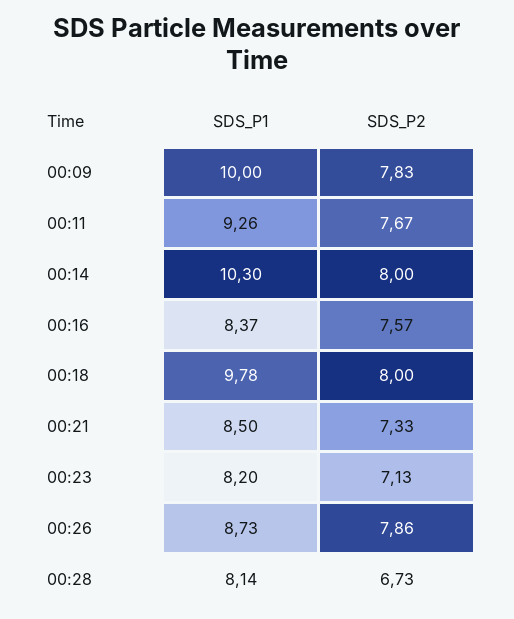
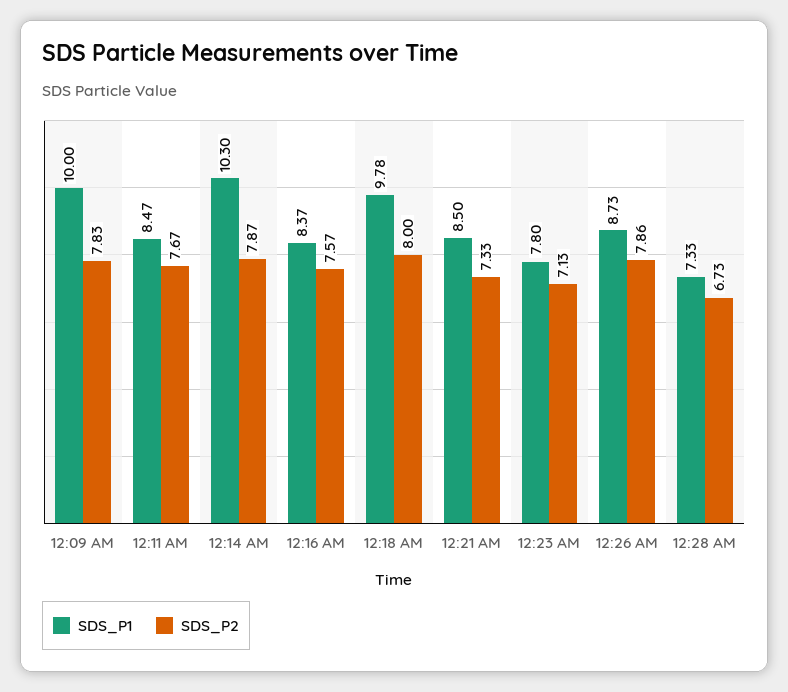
SDS_P1, 00:11: 9.26 -> 8.47
SDS_P2, 00:14: 8 -> 7.87
SDS_P1, 00:23: 8.2 -> 7.8
SDS_P1, 00:28: 8.14 -> 7.33

